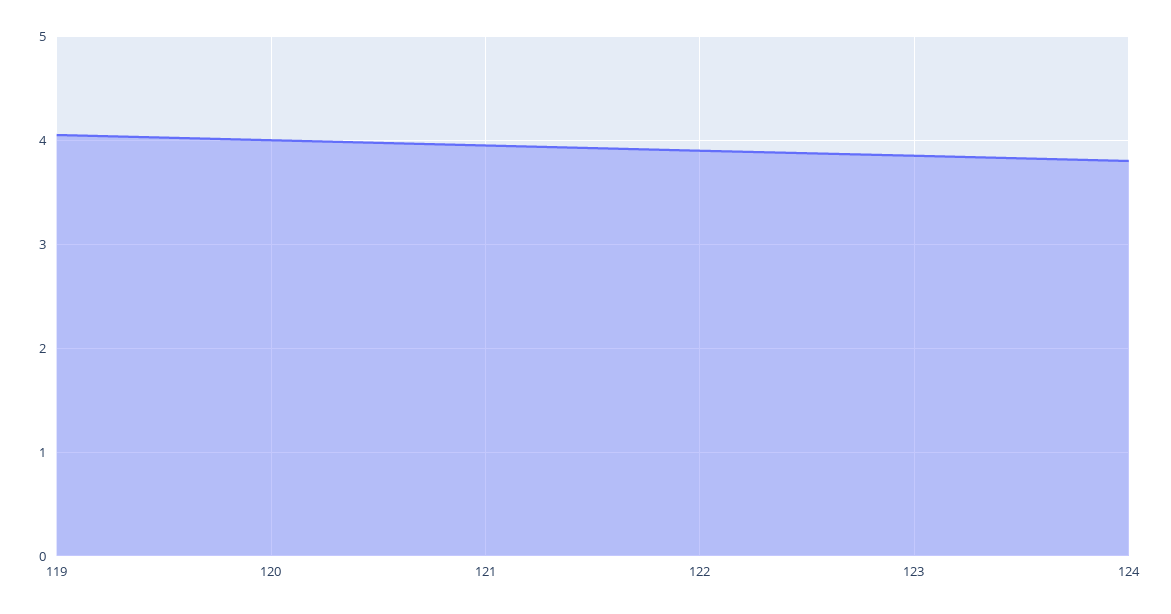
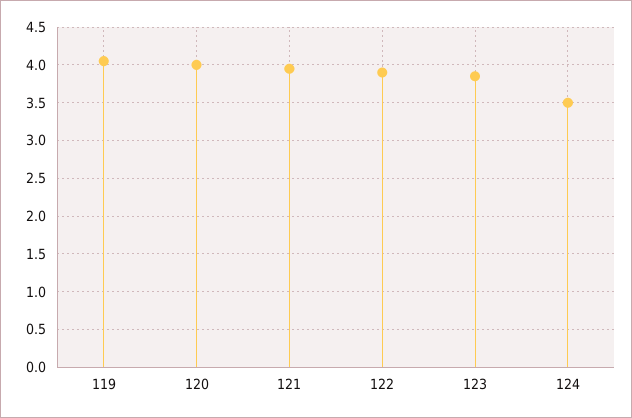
124: 3.8 -> 3.5

